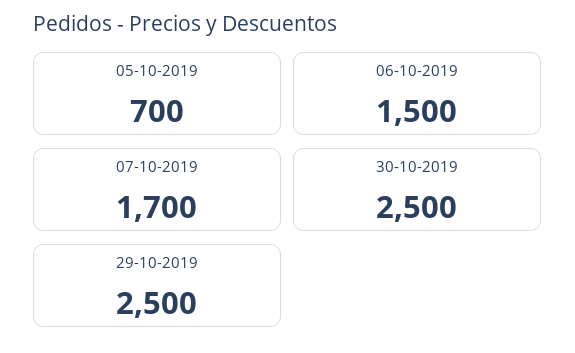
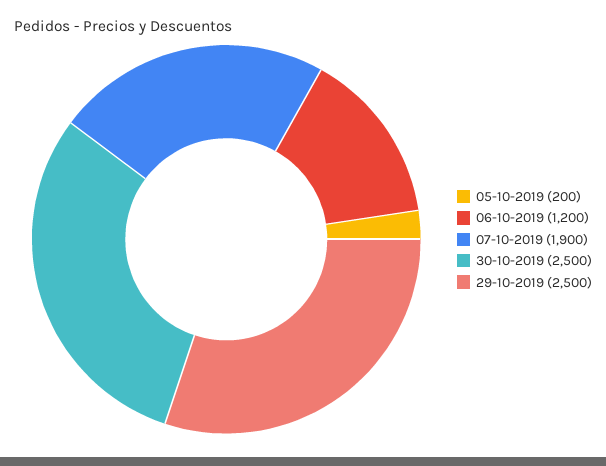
05-10-2019: 700 -> 200
06-10-2019: 1500 -> 1200
07-10-2019: 1700 -> 1900

